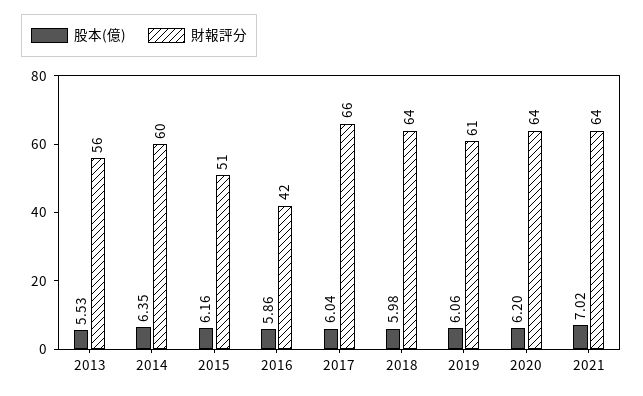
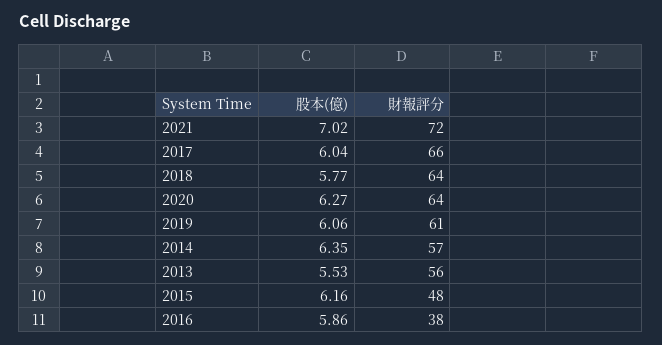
財報評分, 2014: 60 -> 57
財報評分, 2015: 51 -> 48
財報評分, 2016: 42 -> 38
股本(億), 2018: 5.98 -> 5.77
股本(億), 2020: 6.2 -> 6.27
財報評分, 2021: 64 -> 72

